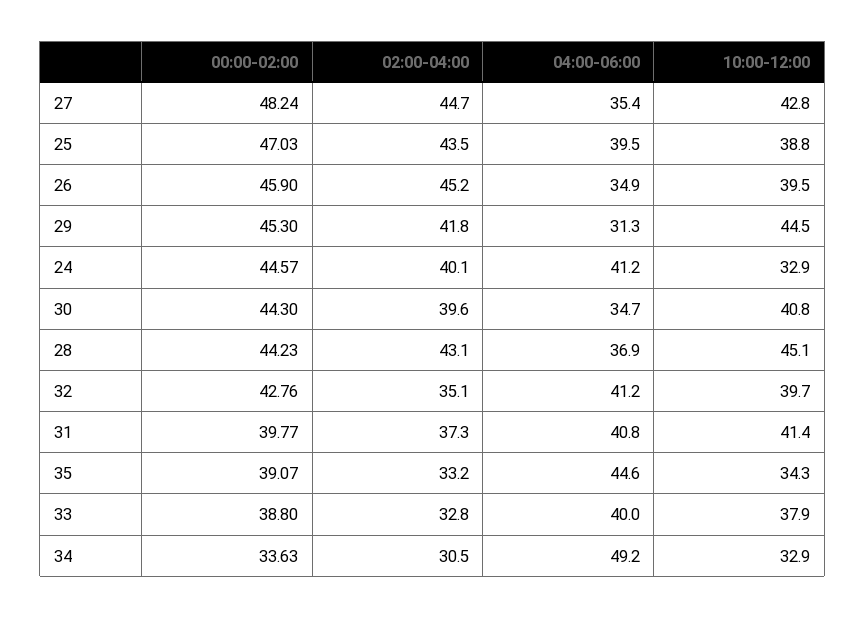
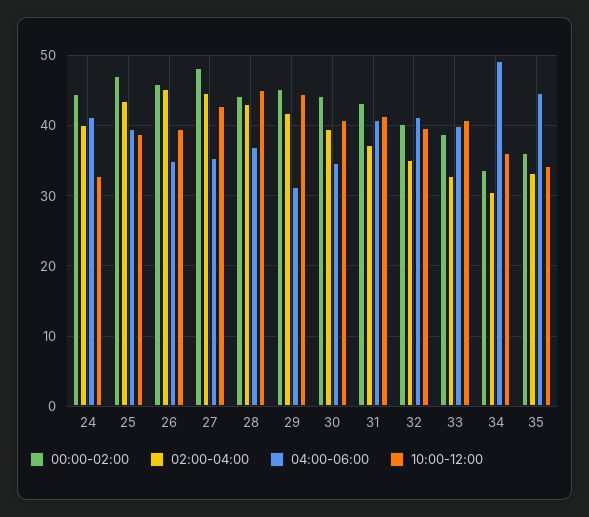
00:00-02:00, 32: 42.76 -> 40
00:00-02:00, 31: 39.77 -> 43
00:00-02:00, 35: 39.07 -> 36
10:00-12:00, 33: 37.9 -> 41
10:00-12:00, 34: 32.9 -> 36

